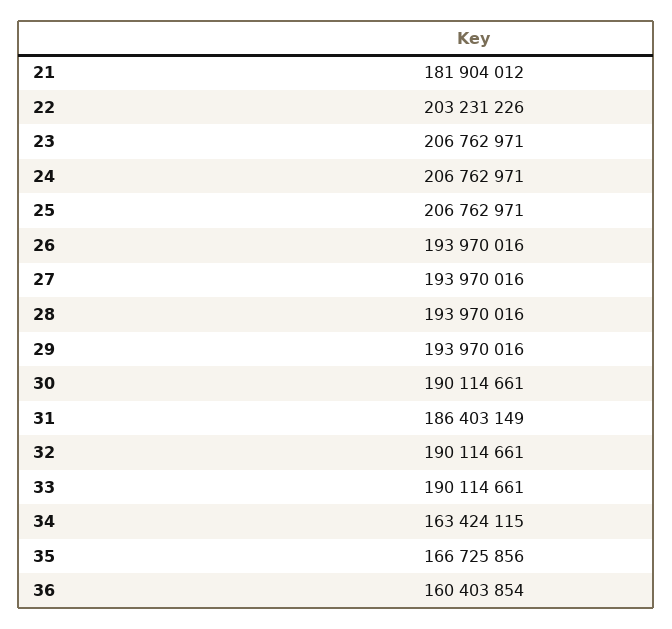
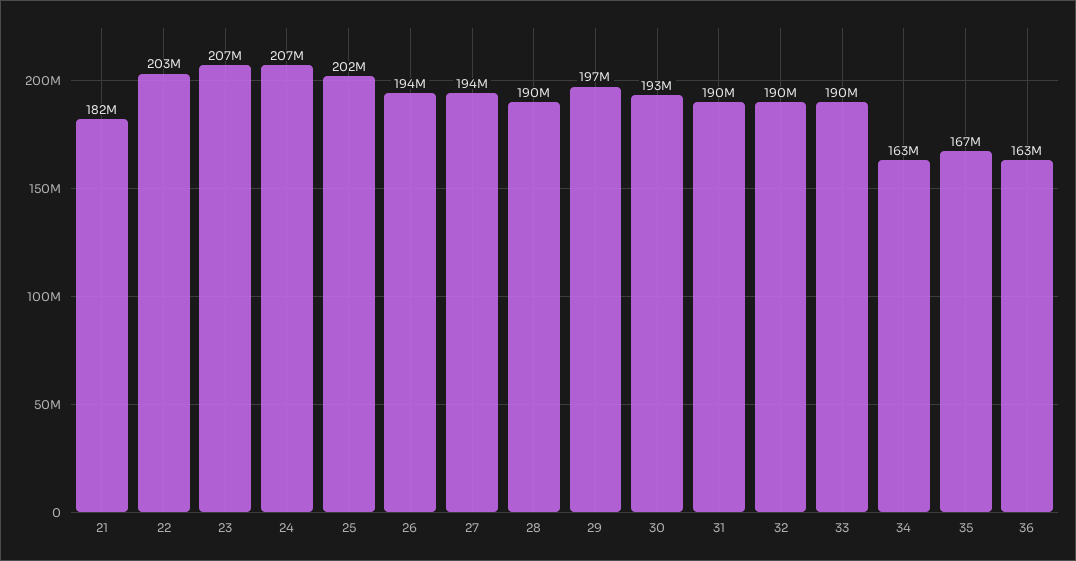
25: 206762971 -> 202000000
28: 193970016 -> 190000000
29: 193970016 -> 197000000
30: 190114661 -> 193000000
31: 186403149 -> 190000000
36: 160403854 -> 163000000

